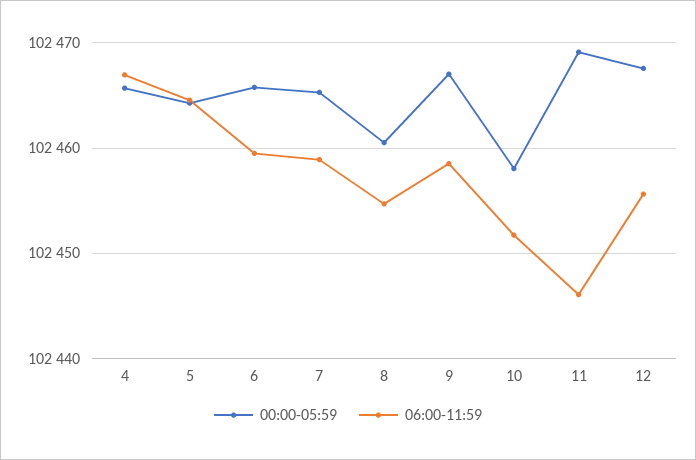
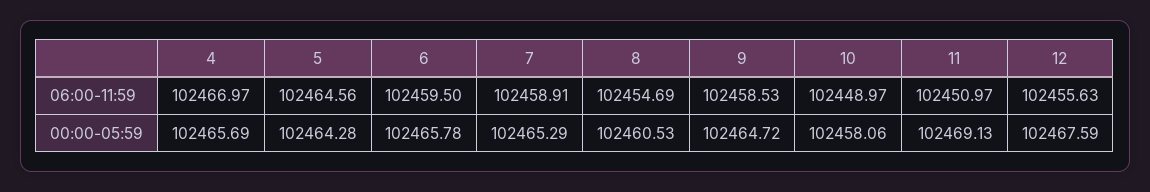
00:00-05:59, 9: 102467 -> 102464.72
06:00-11:59, 10: 102452 -> 102448.97
06:00-11:59, 11: 102446 -> 102450.97

